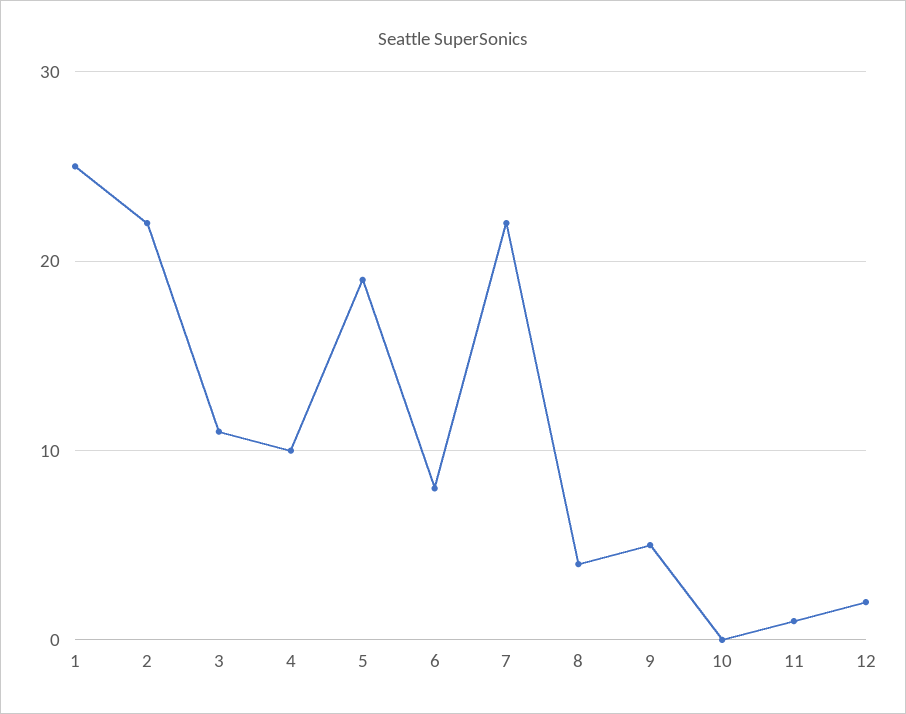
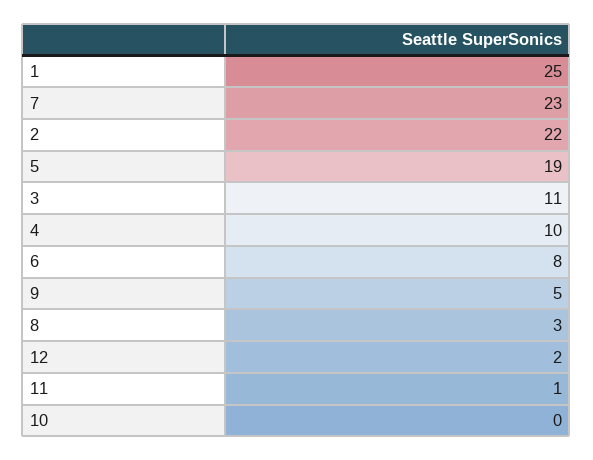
7: 22 -> 23
8: 4 -> 3

